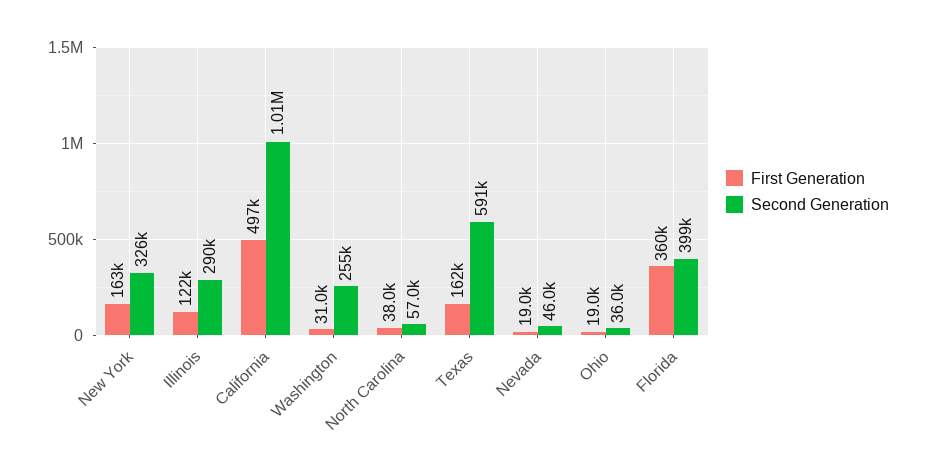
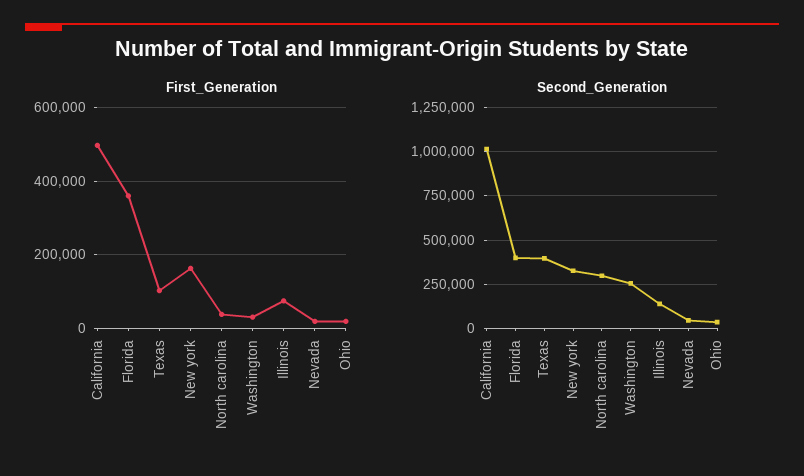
First Generation, Illinois: 122000 -> 80000
Second Generation, Illinois: 290000 -> 150000
Second Generation, North Carolina: 57000 -> 300000
First Generation, Texas: 162000 -> 100000
Second Generation, Texas: 591000 -> 400000

